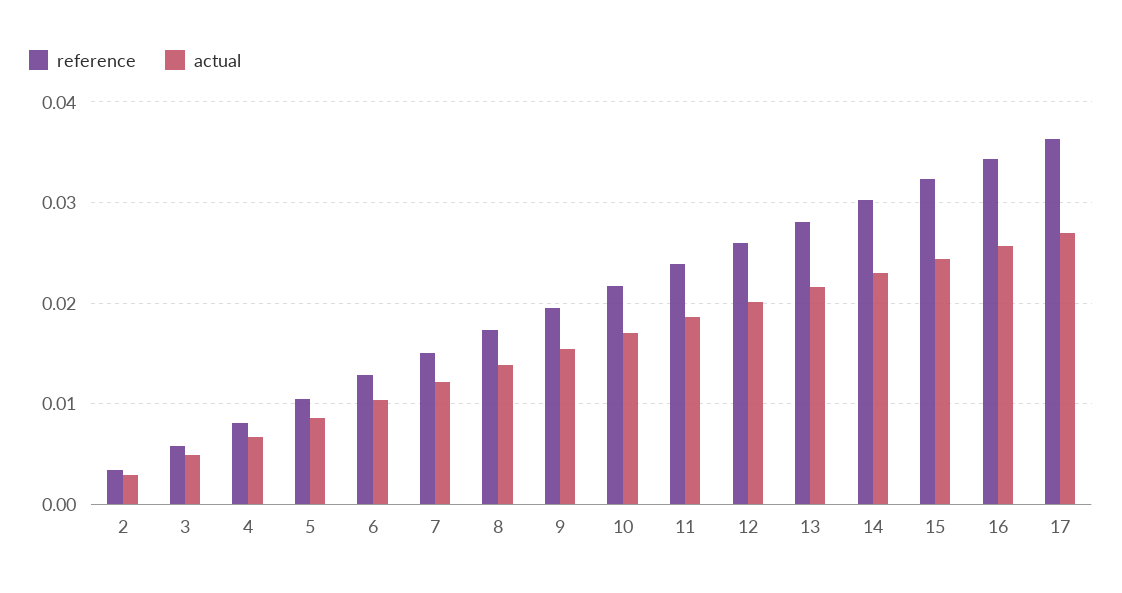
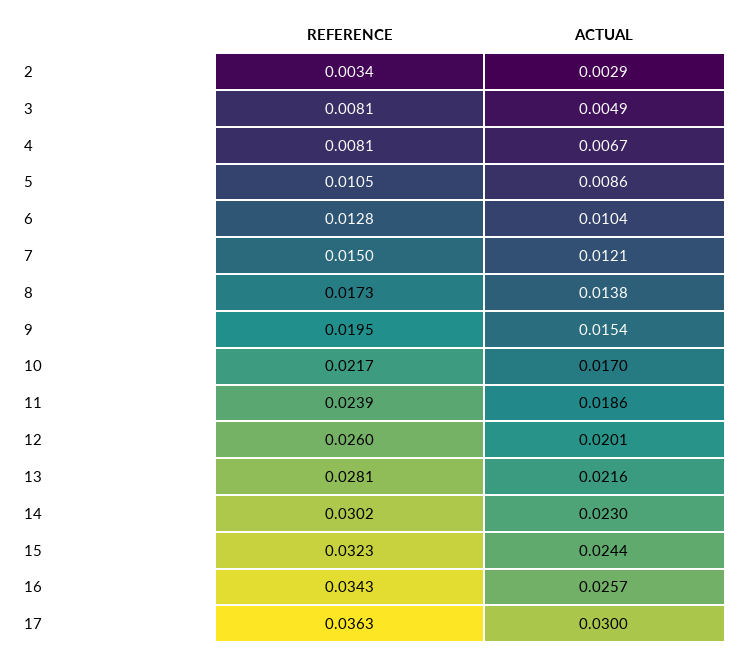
reference, 3: 0.006 -> 0.0081
actual, 17: 0.027 -> 0.03

